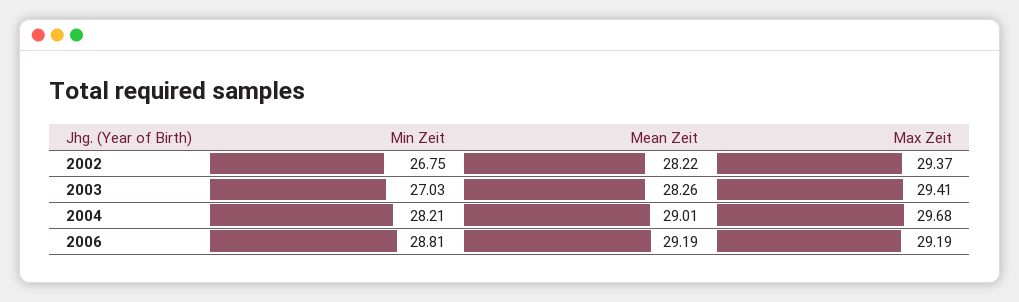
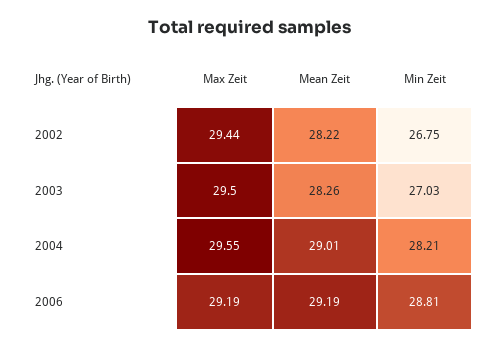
Max Zeit, 2002: 29.37 -> 29.44
Max Zeit, 2003: 29.41 -> 29.5
Max Zeit, 2004: 29.68 -> 29.55

